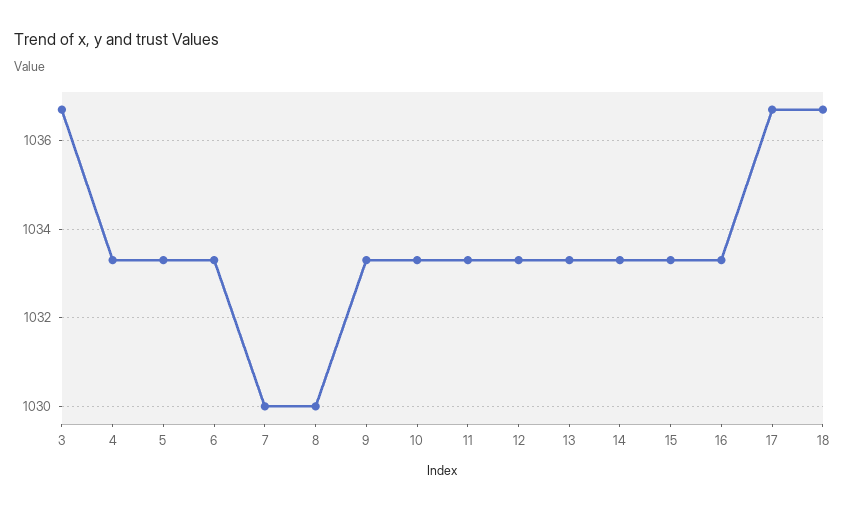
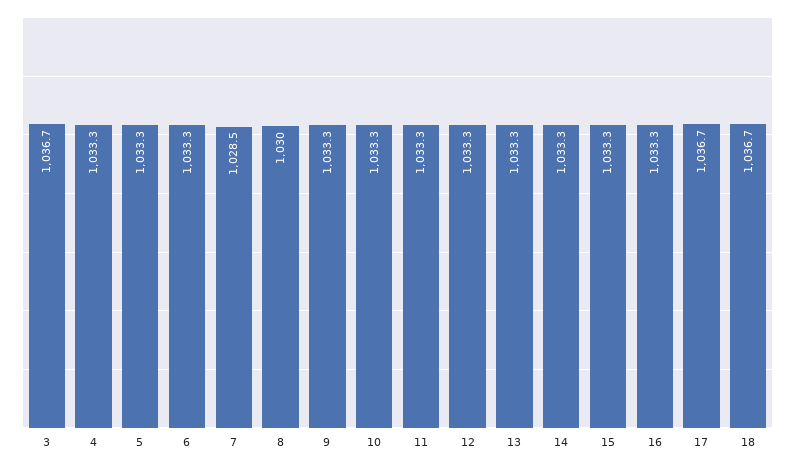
7: 1030 -> 1028.5

